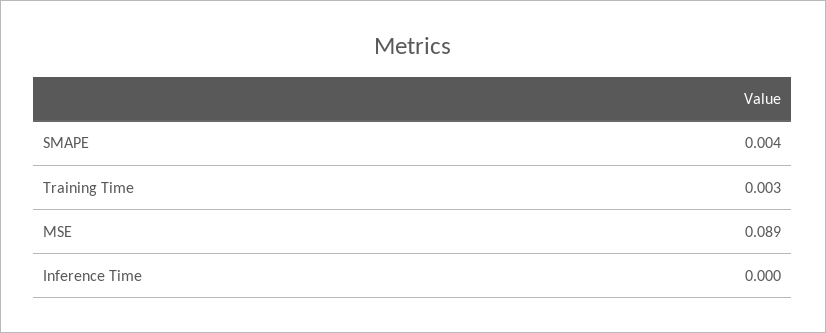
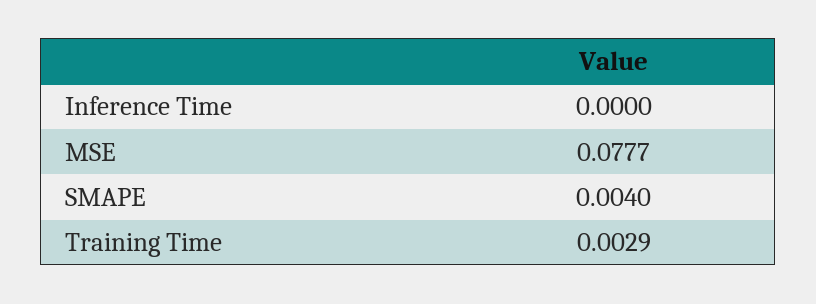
MSE: 0.089 -> 0.0777

